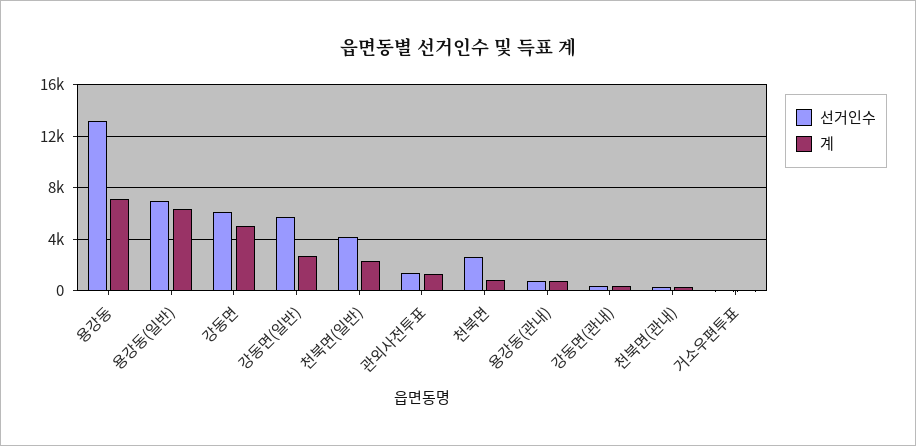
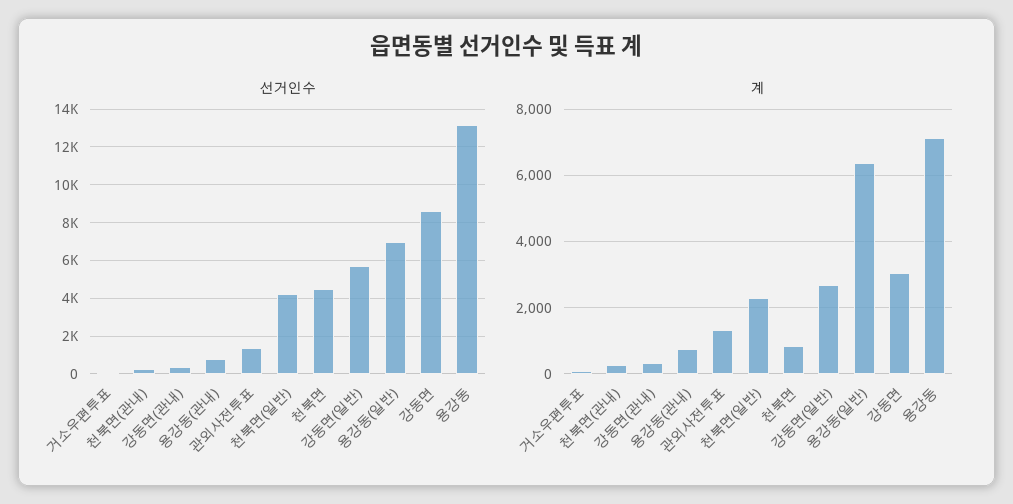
선거인수, 강동면: 6000 -> 8500
계, 강동면: 5000 -> 3000
선거인수, 천북면: 2500 -> 4500

